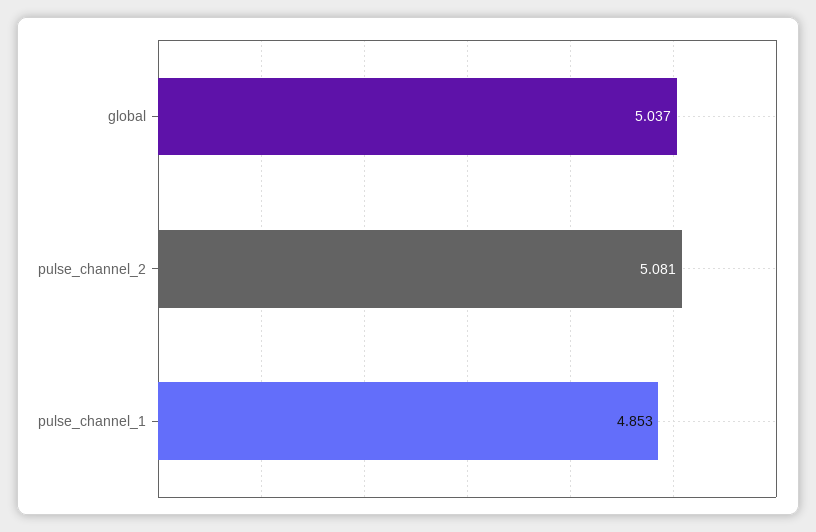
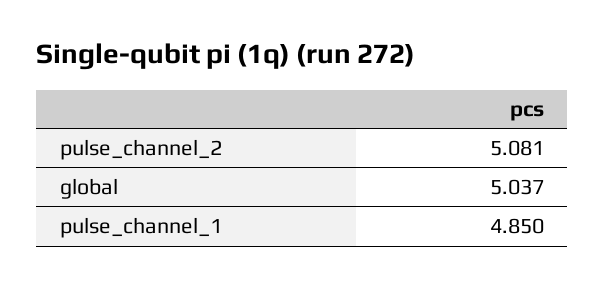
pulse_channel_1: 4.853 -> 4.85

